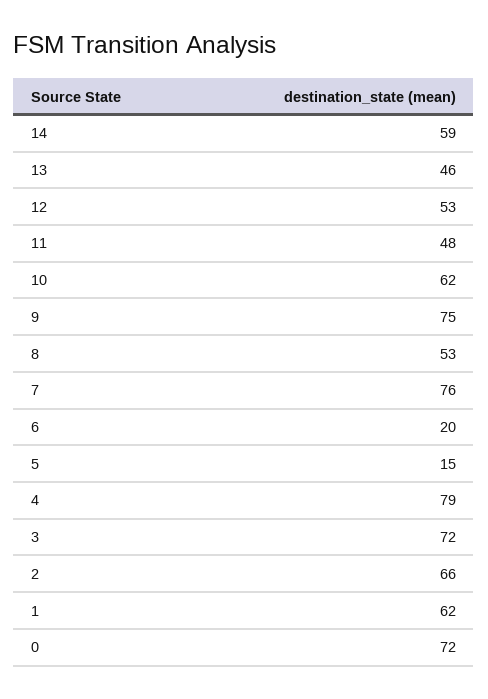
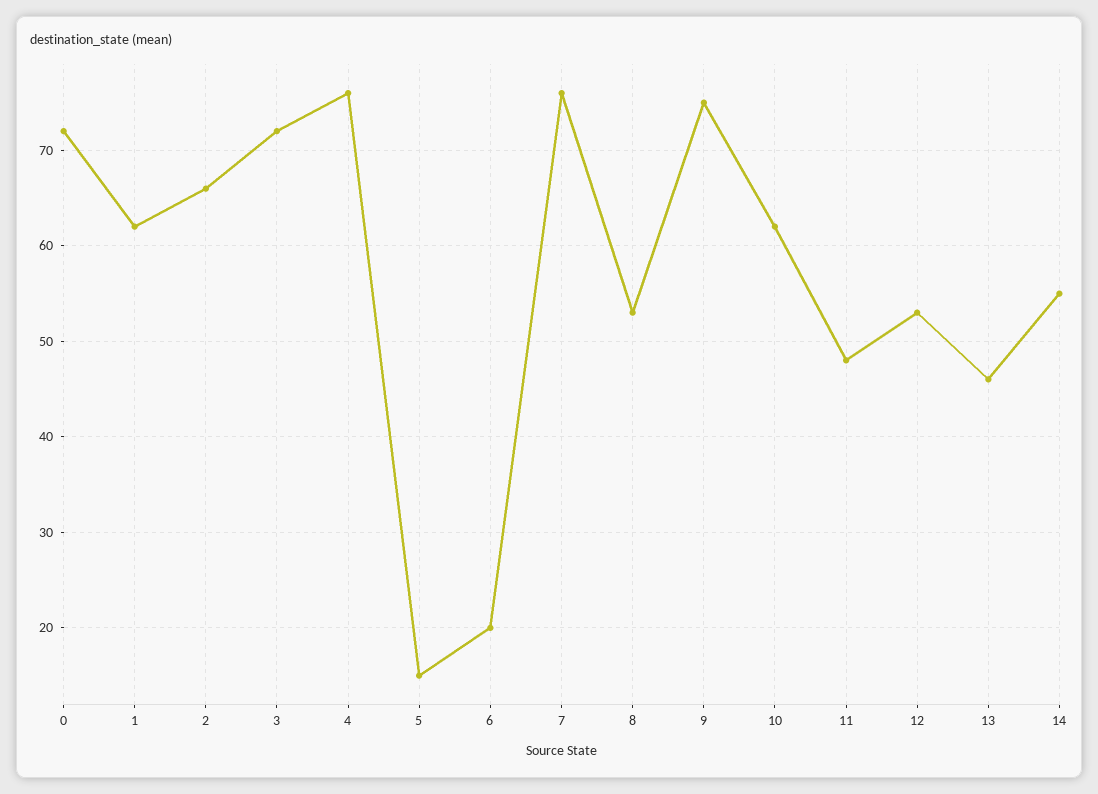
14: 59 -> 55
4: 79 -> 76

